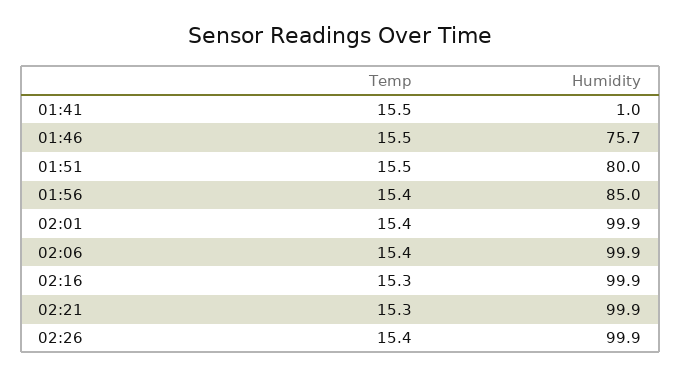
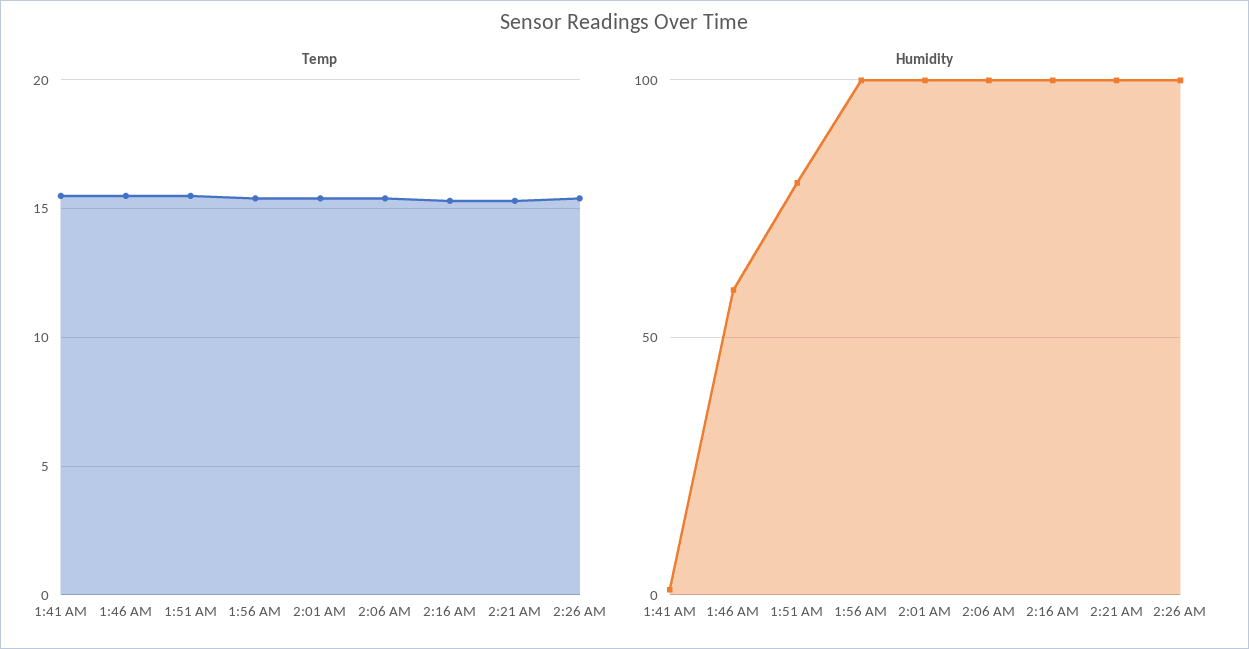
Humidity, 01:46: 75.7 -> 60
Humidity, 01:56: 85 -> 100

